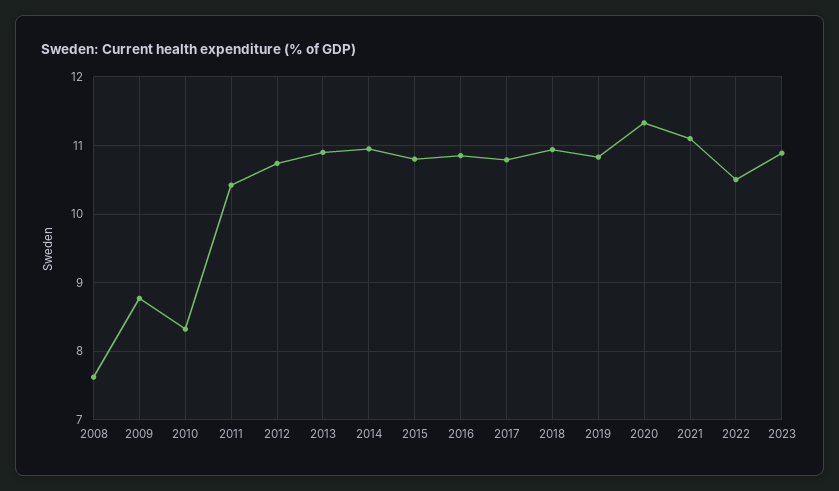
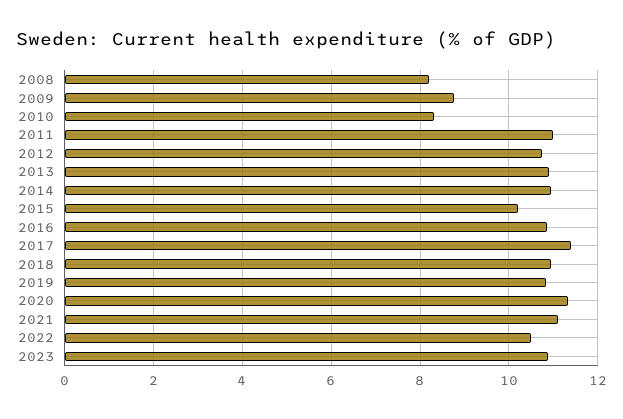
2008: 7.6 -> 8.2
2011: 10.4 -> 11
2015: 10.8 -> 10.2
2017: 10.8 -> 11.4

